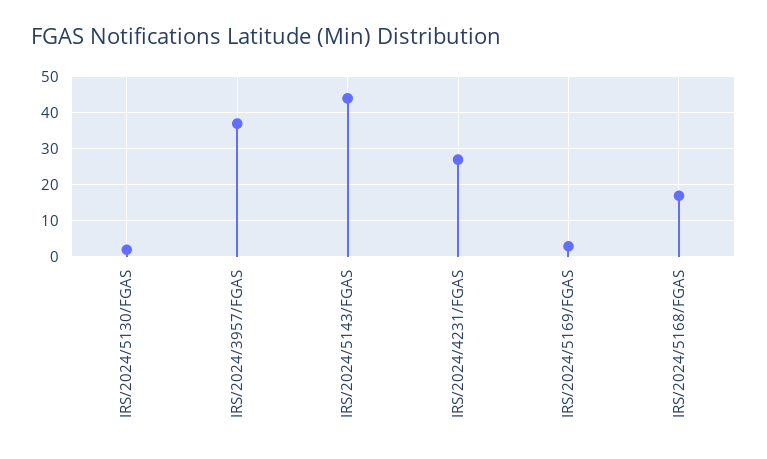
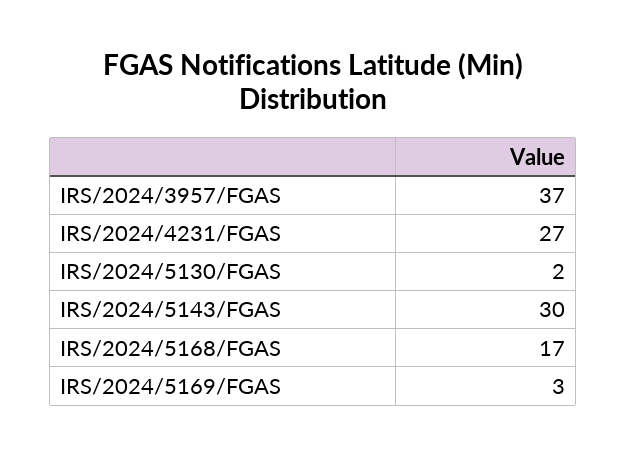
IRS/2024/5143/FGAS: 45 -> 30

